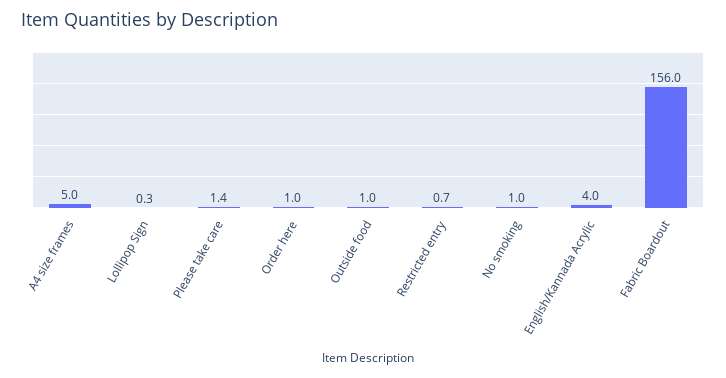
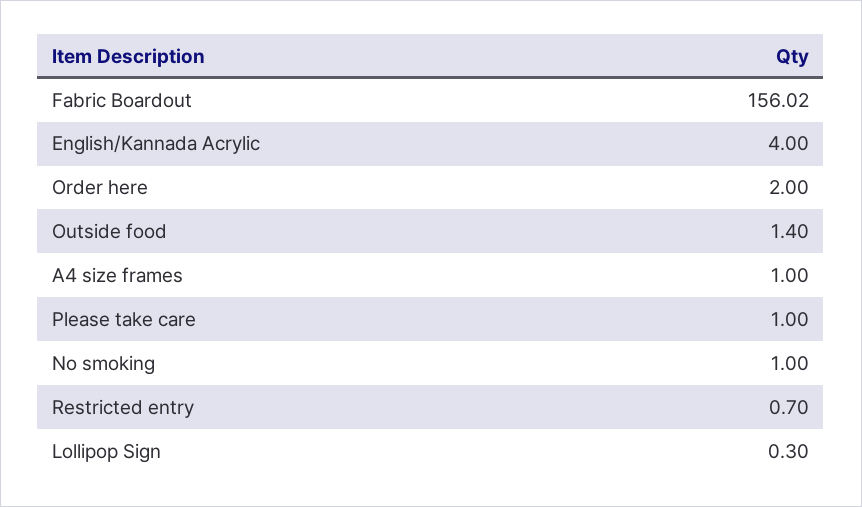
A4 size frames: 5 -> 1
Please take care: 1.4 -> 1
Order here: 1 -> 2
Outside food: 1 -> 1.4

